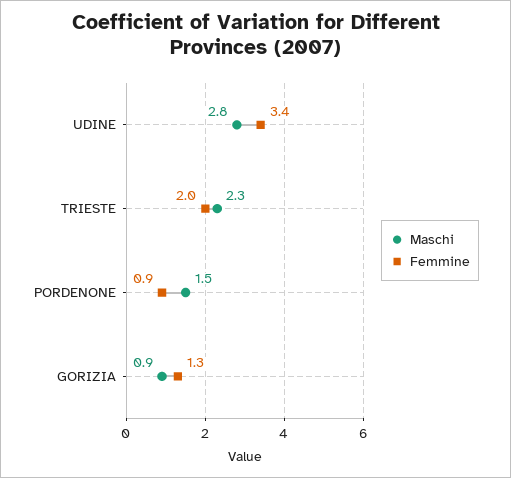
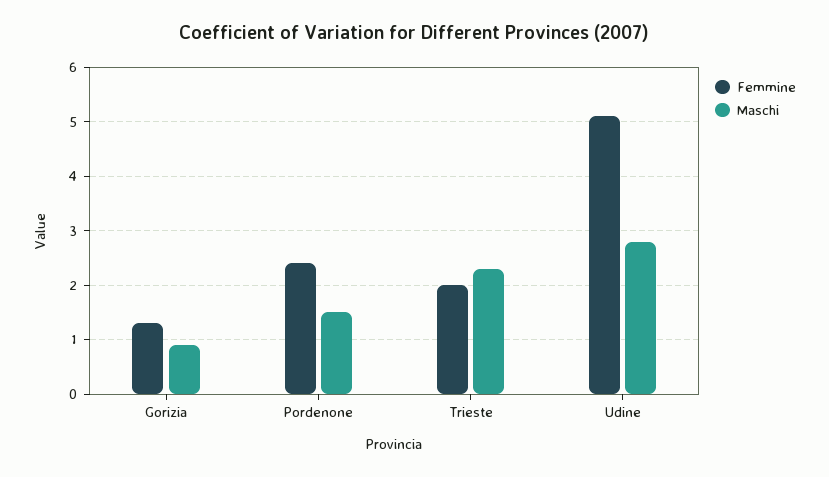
Femmine, UDINE: 3.4 -> 5
Femmine, PORDENONE: 0.9 -> 2.5

